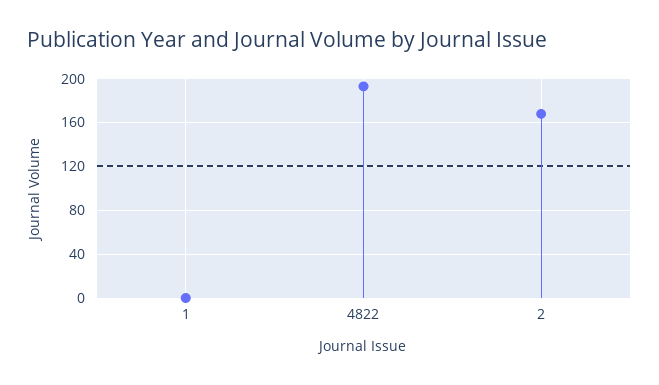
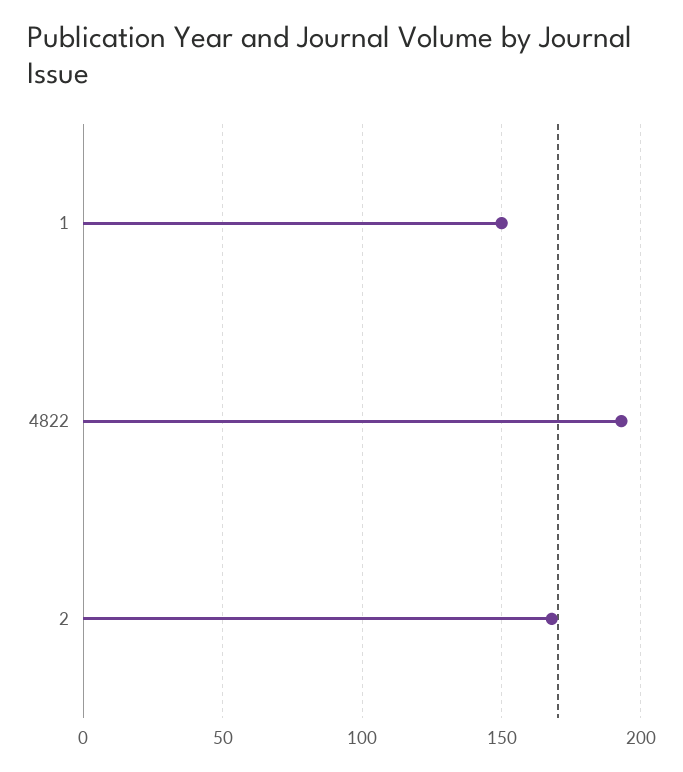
1: 0 -> 150

